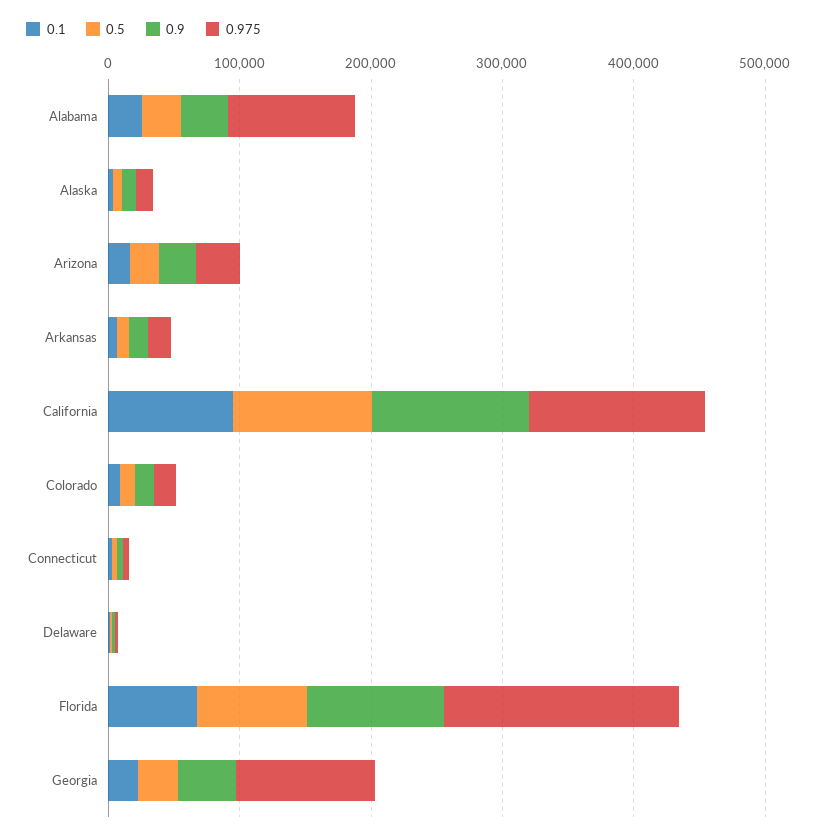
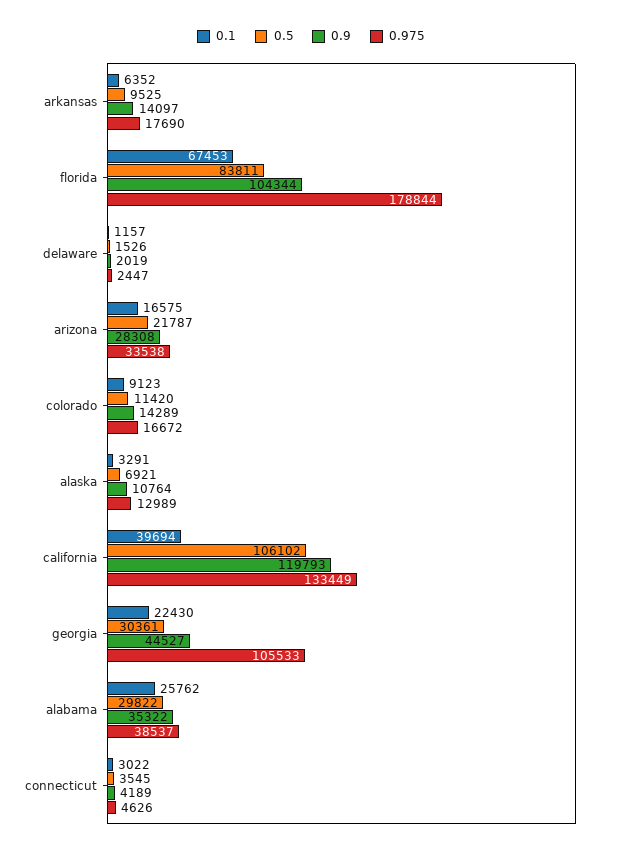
0.975, Alabama: 100000 -> 38537
0.1, California: 100000 -> 39694

